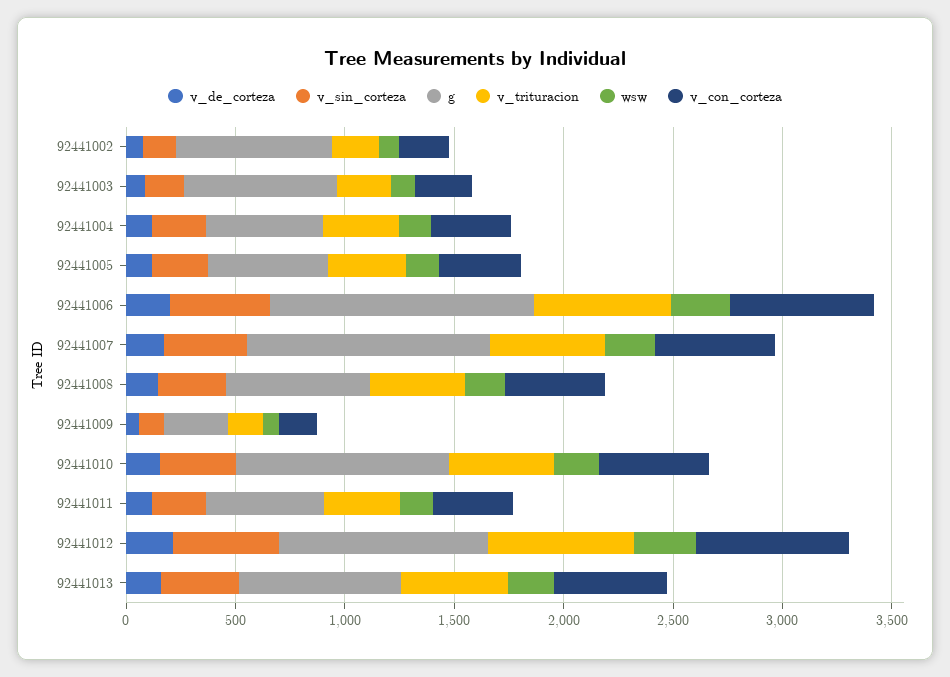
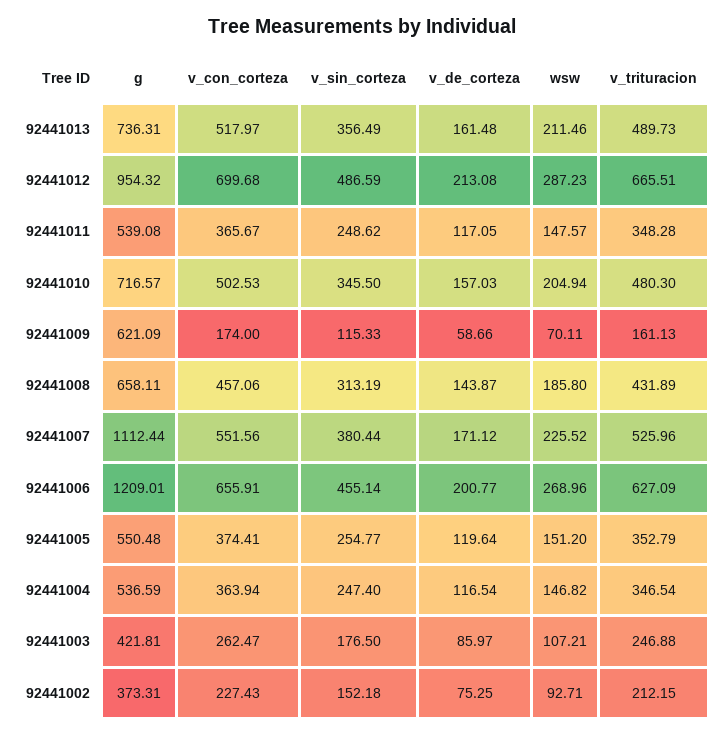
g, 92441002: 700 -> 373.31
g, 92441003: 700 -> 421.81
g, 92441009: 300 -> 621.09
g, 92441010: 1000 -> 716.57

